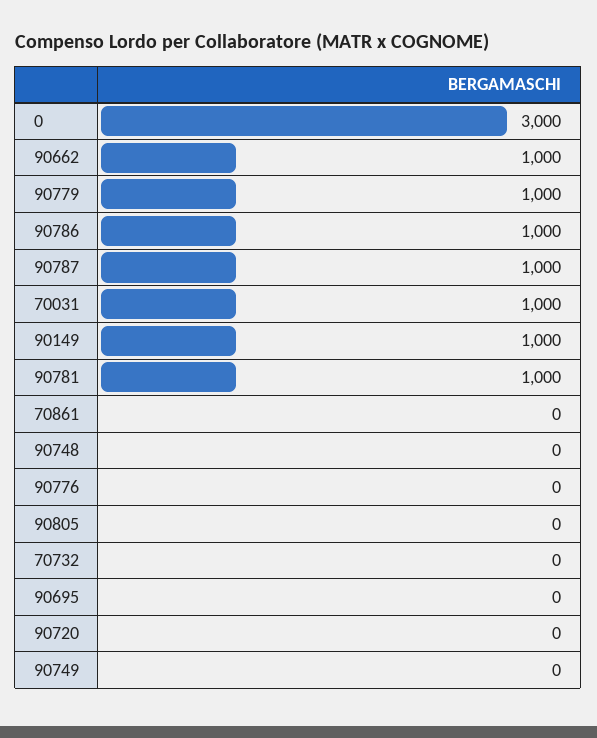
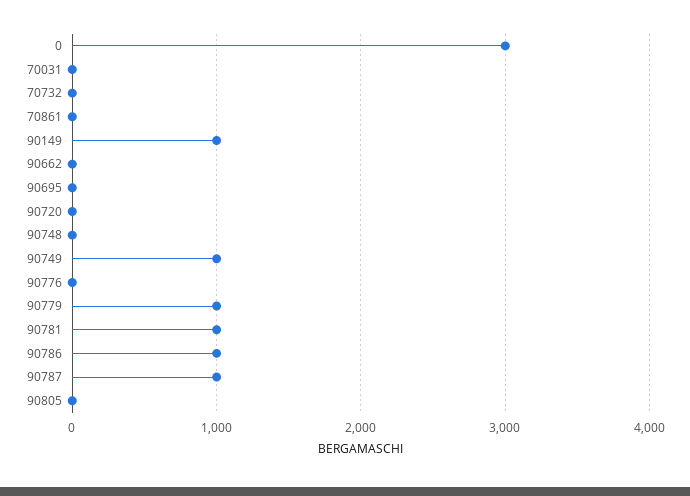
90662: 1000 -> 0
70031: 1000 -> 0
90749: 0 -> 1000

